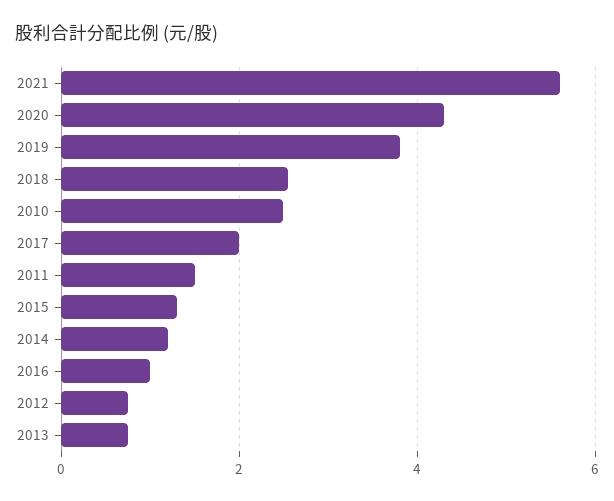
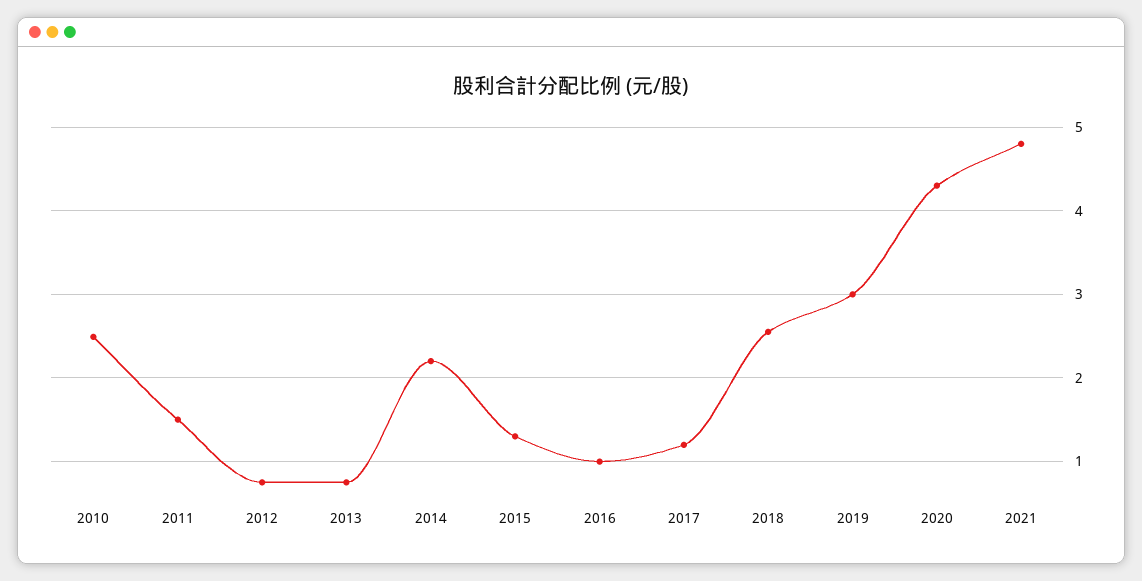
2021: 5.6 -> 4.8
2019: 3.8 -> 3
2017: 2 -> 1.2
2014: 1.2 -> 2.2

